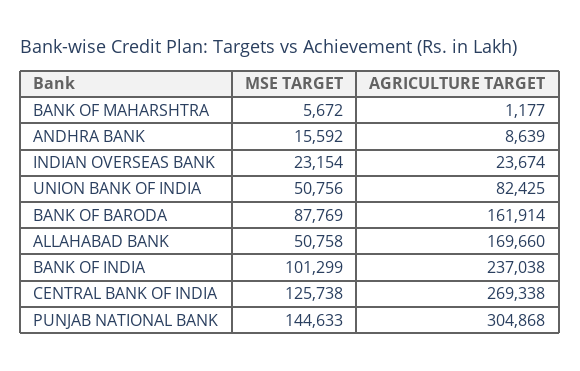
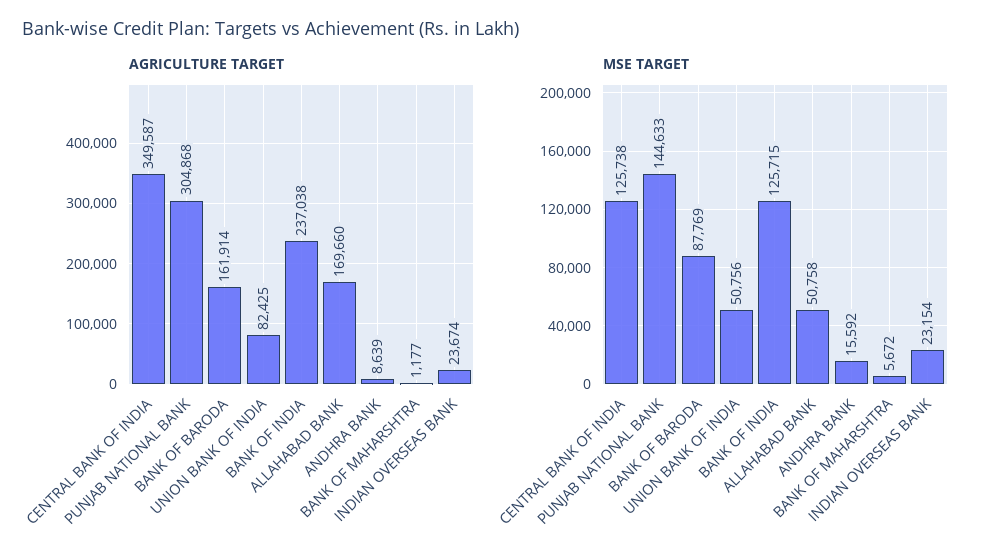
MSE TARGET, BANK OF INDIA: 101299 -> 125715
AGRICULTURE TARGET, CENTRAL BANK OF INDIA: 269338 -> 349587

